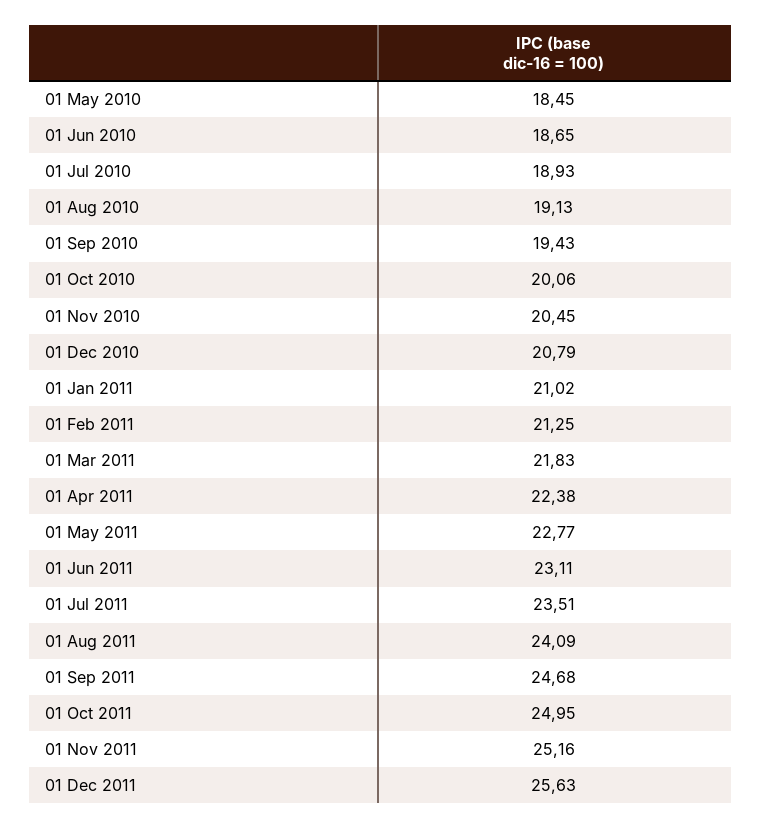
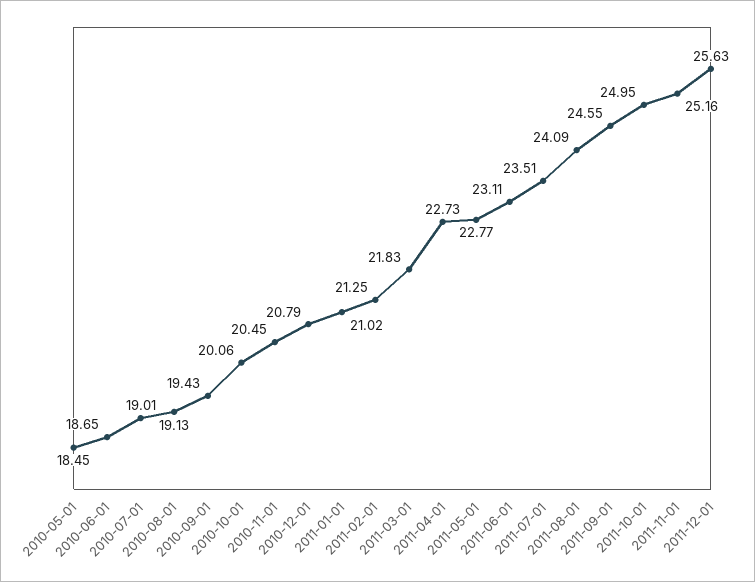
01 Jul 2010: 18.93 -> 19.01
01 Apr 2011: 22.38 -> 22.73
01 Sep 2011: 24.68 -> 24.55

